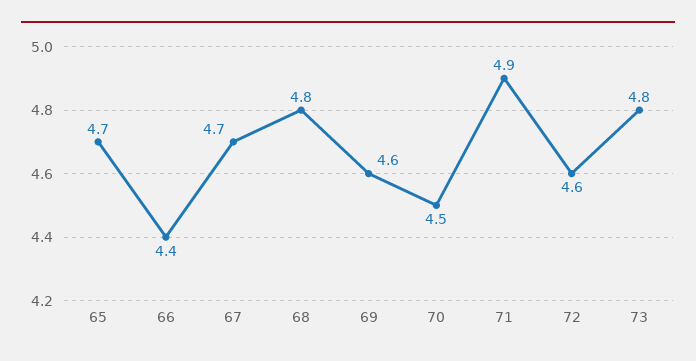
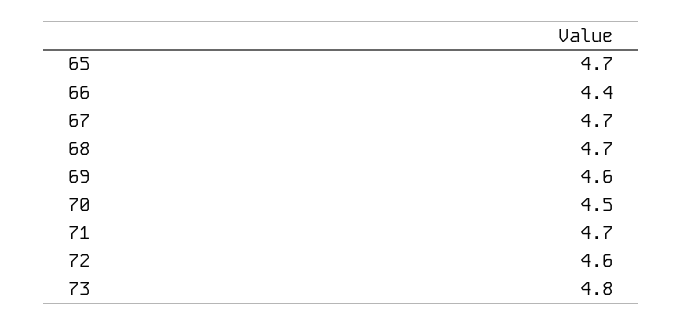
68: 4.8 -> 4.7
71: 4.9 -> 4.7

